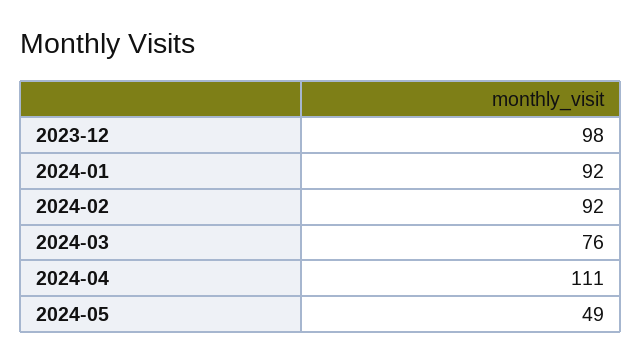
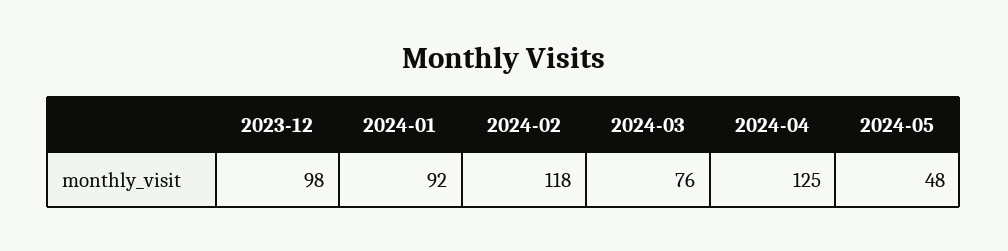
2024-02: 92 -> 118
2024-04: 111 -> 125
2024-05: 49 -> 48

